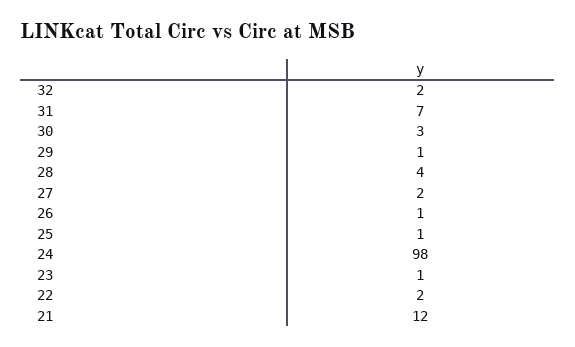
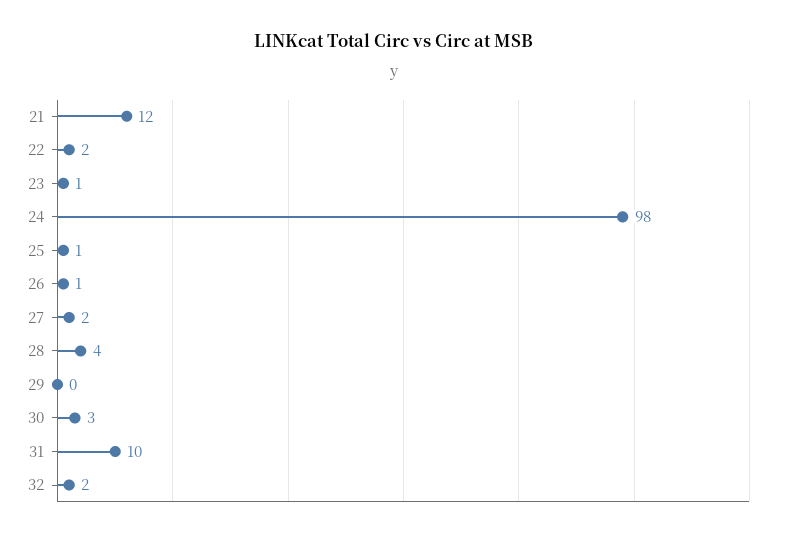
31: 7 -> 10
29: 1 -> 0

